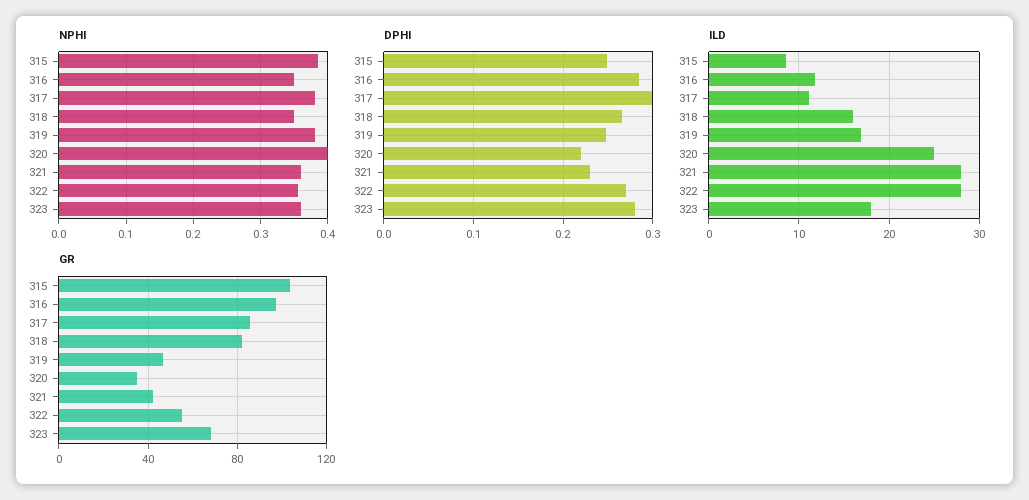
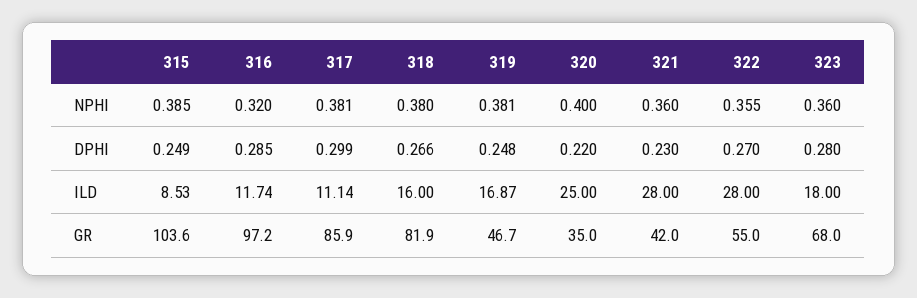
NPHI, 316: 0.35 -> 0.32
NPHI, 318: 0.35 -> 0.38

